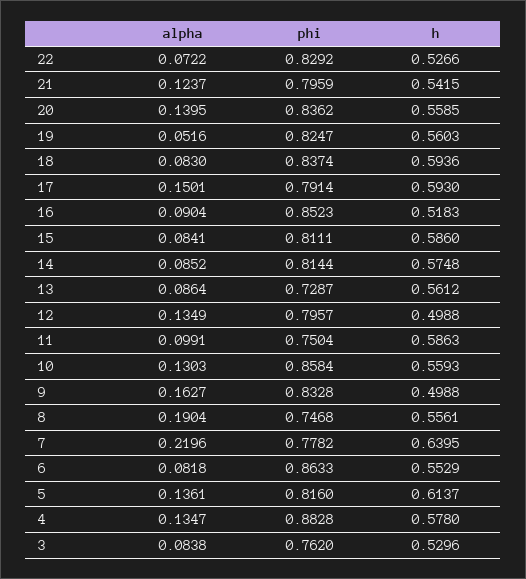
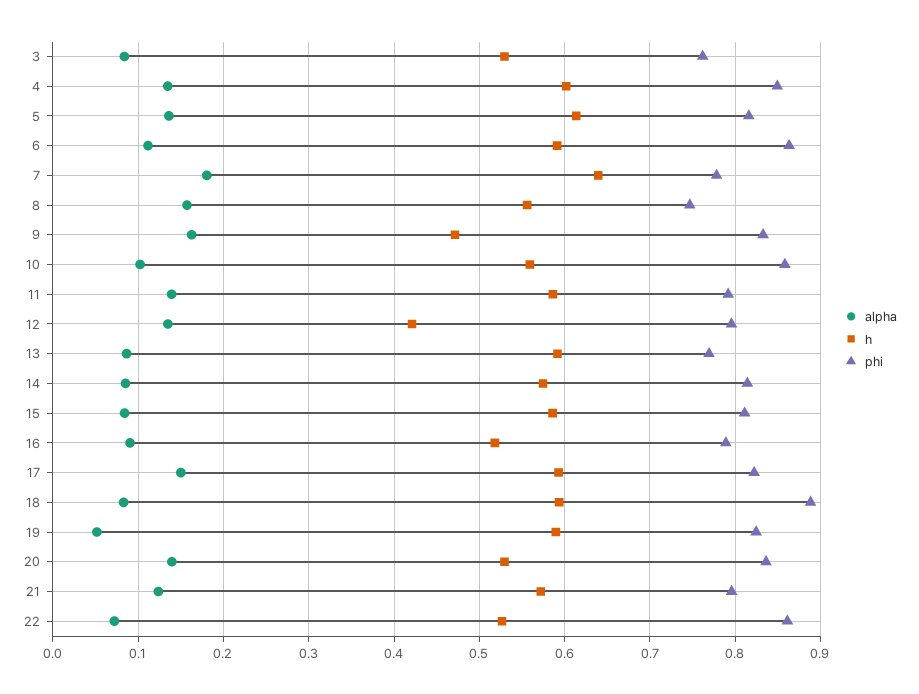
phi, 22: 0.8292 -> 0.86
h, 21: 0.5415 -> 0.57
h, 20: 0.5585 -> 0.53
h, 19: 0.5603 -> 0.59
phi, 18: 0.8374 -> 0.89
phi, 17: 0.7914 -> 0.82
phi, 16: 0.8523 -> 0.79
phi, 13: 0.7287 -> 0.77
h, 13: 0.5612 -> 0.59
h, 12: 0.4988 -> 0.42
alpha, 11: 0.0991 -> 0.14
phi, 11: 0.7504 -> 0.79
alpha, 10: 0.1303 -> 0.1
h, 9: 0.4988 -> 0.47
alpha, 8: 0.1904 -> 0.16
alpha, 7: 0.2196 -> 0.18
alpha, 6: 0.0818 -> 0.11
h, 6: 0.5529 -> 0.59
phi, 4: 0.8828 -> 0.85
h, 4: 0.578 -> 0.6

